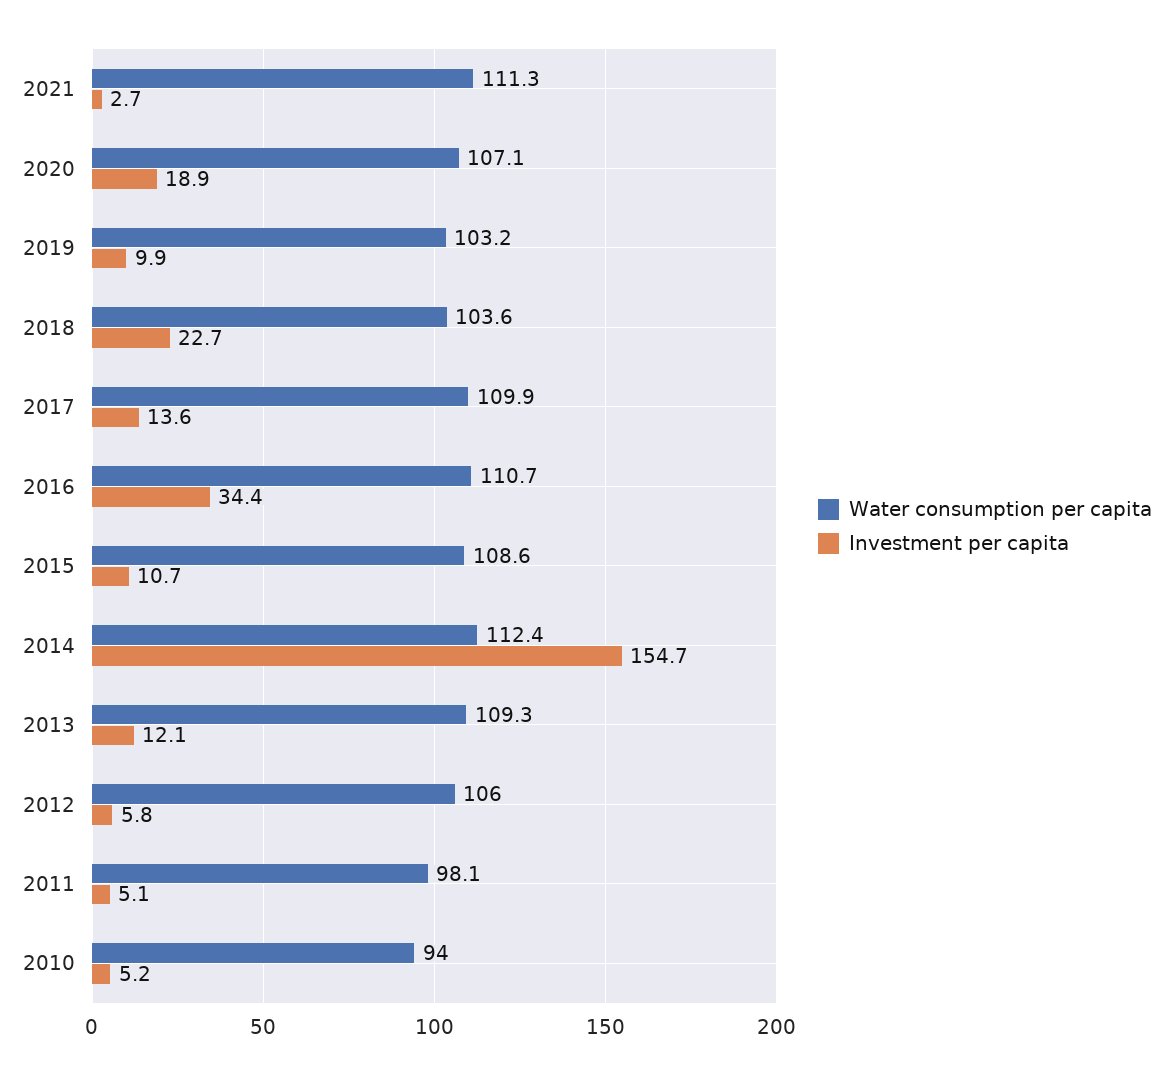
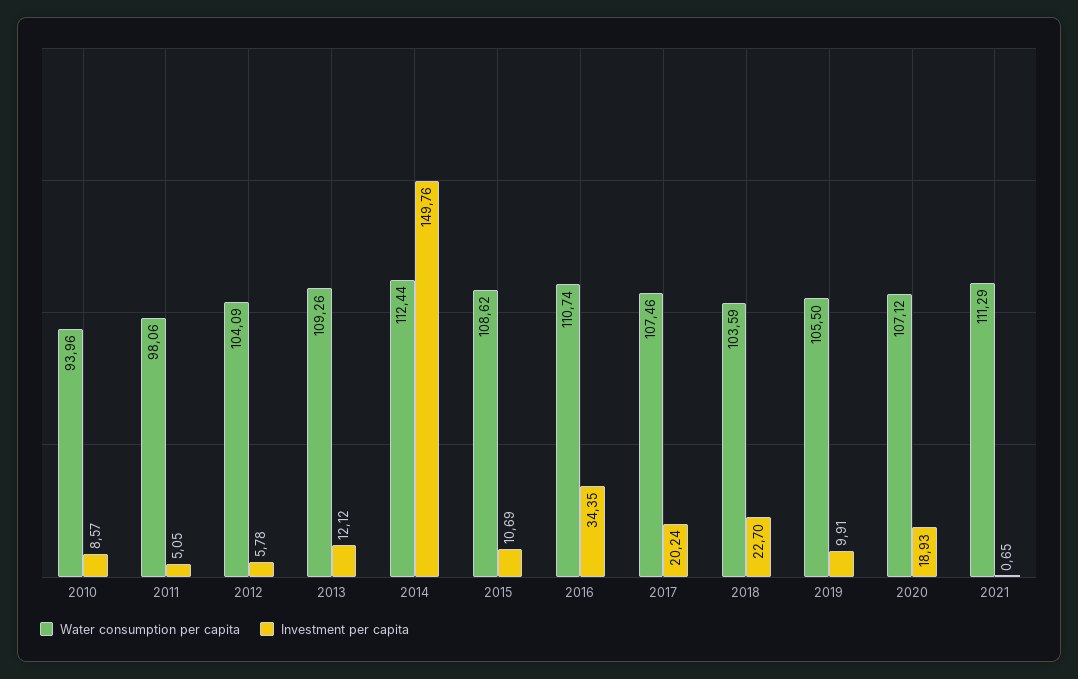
Investment per capita, 2021: 2.7 -> 0.65
Water consumption per capita, 2019: 103.2 -> 105.5
Water consumption per capita, 2017: 109.9 -> 107.46
Investment per capita, 2017: 13.6 -> 20.24
Investment per capita, 2014: 154.7 -> 149.76
Water consumption per capita, 2012: 106 -> 104.09
Investment per capita, 2010: 5.2 -> 8.57

